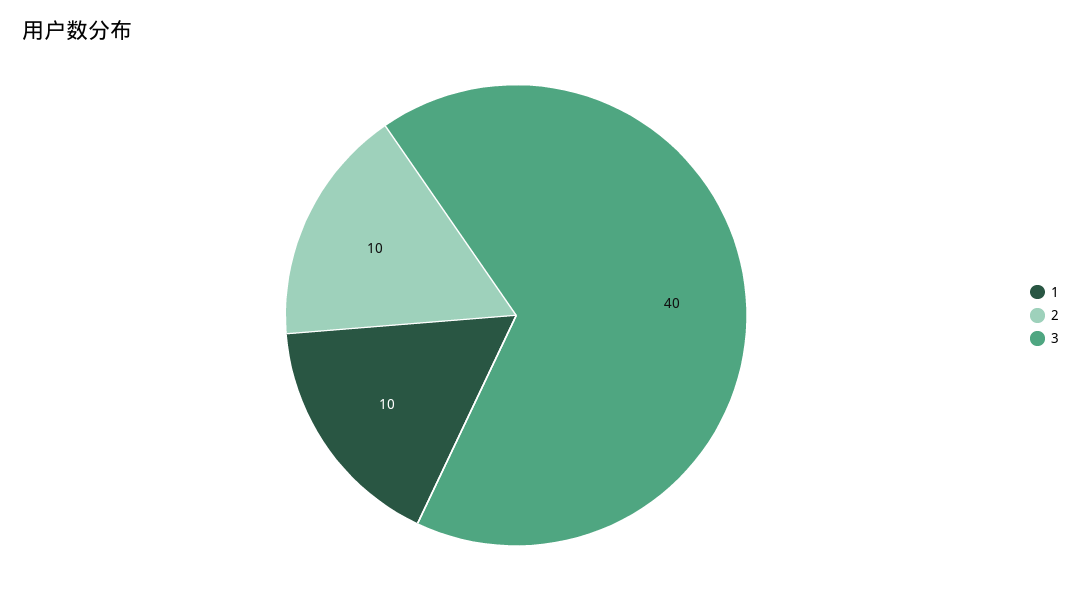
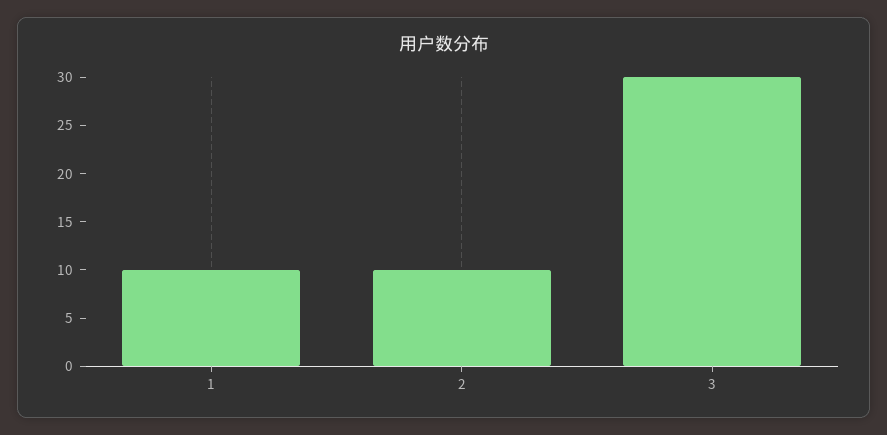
3: 40 -> 30

